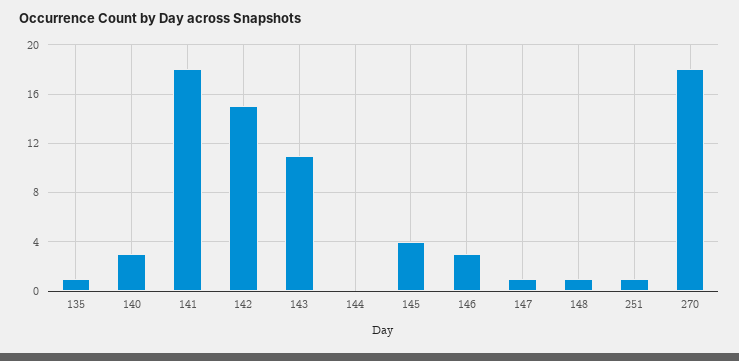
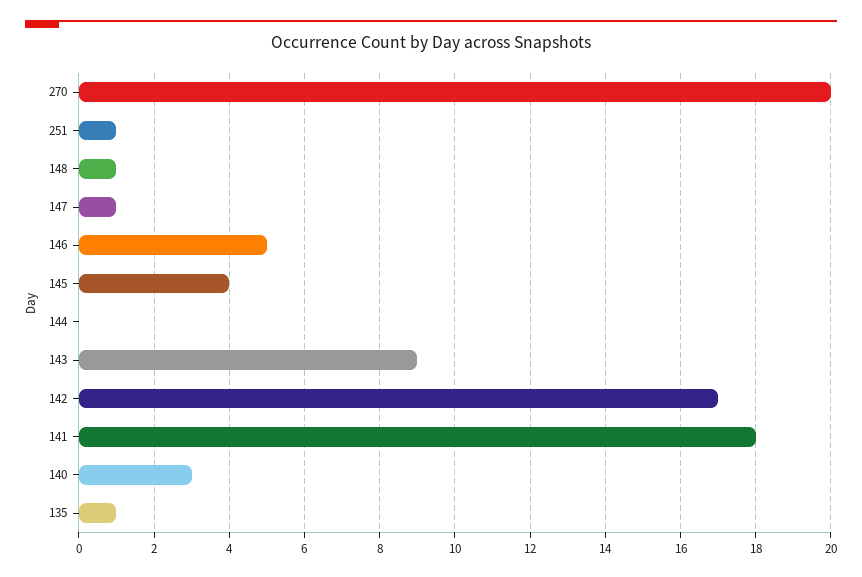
142: 15 -> 17
143: 11 -> 9
146: 3 -> 5
270: 18 -> 20

